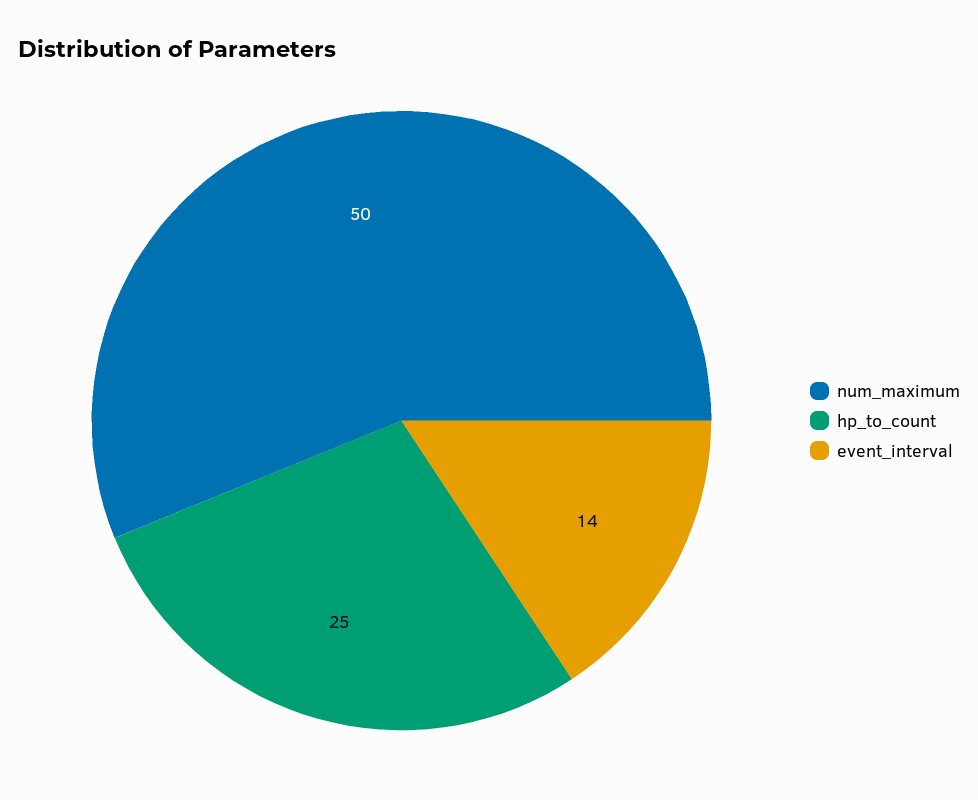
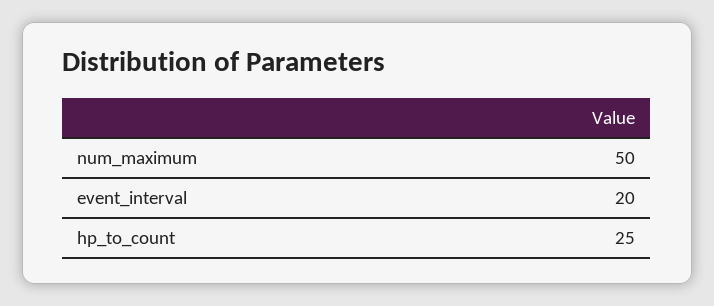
event_interval: 14 -> 20

